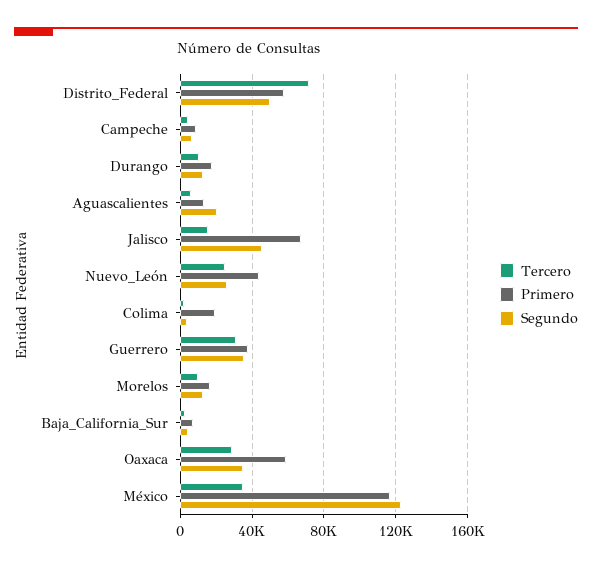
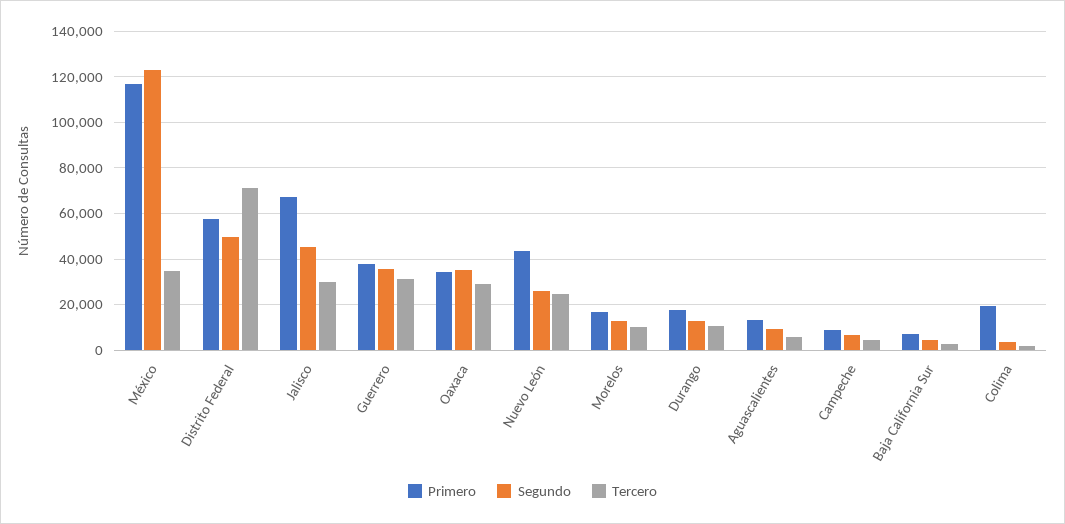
Segundo, Aguascalientes: 20000 -> 10000
Tercero, Jalisco: 15000 -> 30000
Primero, Oaxaca: 60000 -> 35000

